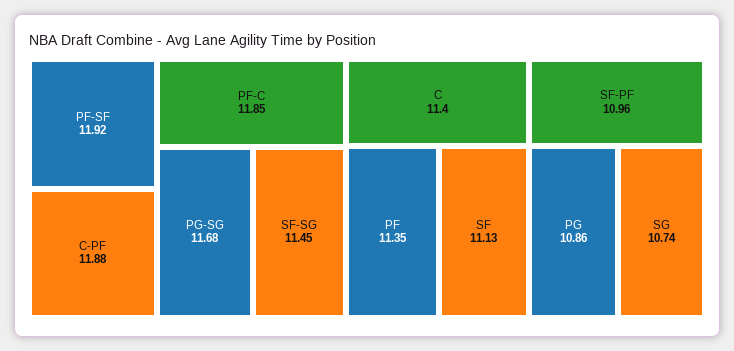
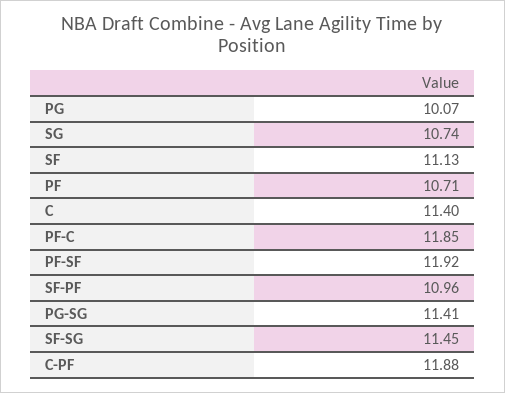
PG-SG: 11.68 -> 11.41
PF: 11.35 -> 10.71
PG: 10.86 -> 10.07

